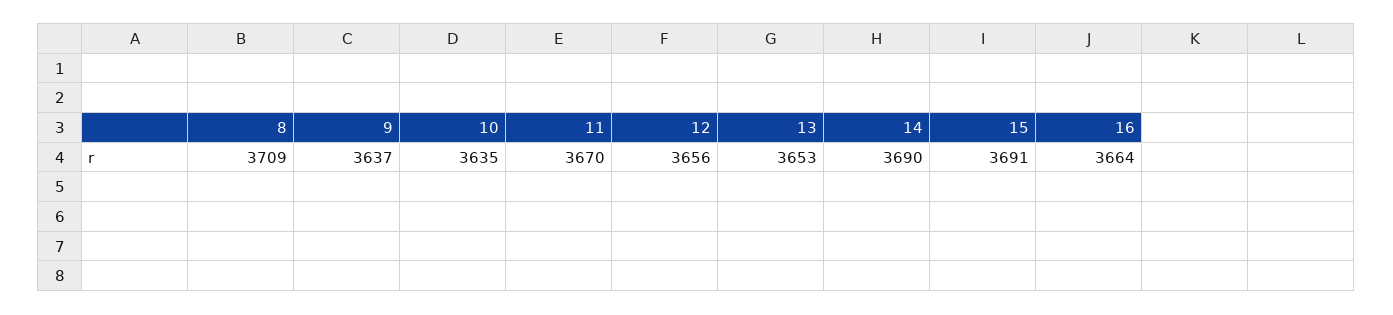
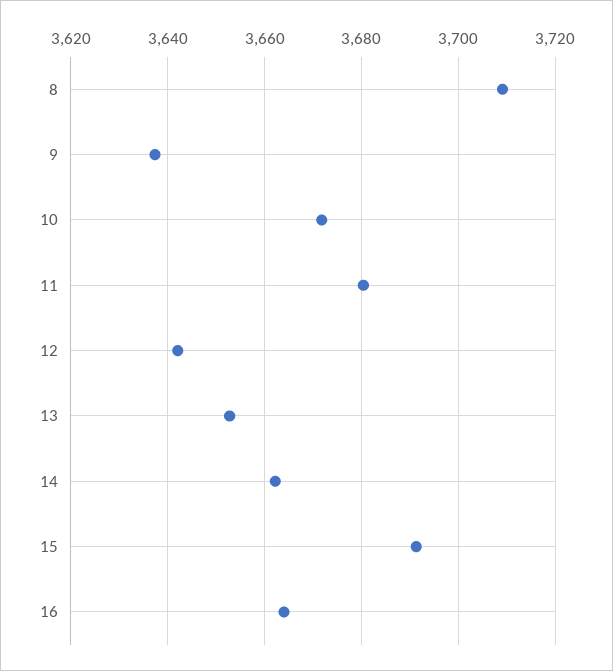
10: 3635 -> 3672
11: 3670 -> 3680
12: 3656 -> 3642
14: 3690 -> 3662

